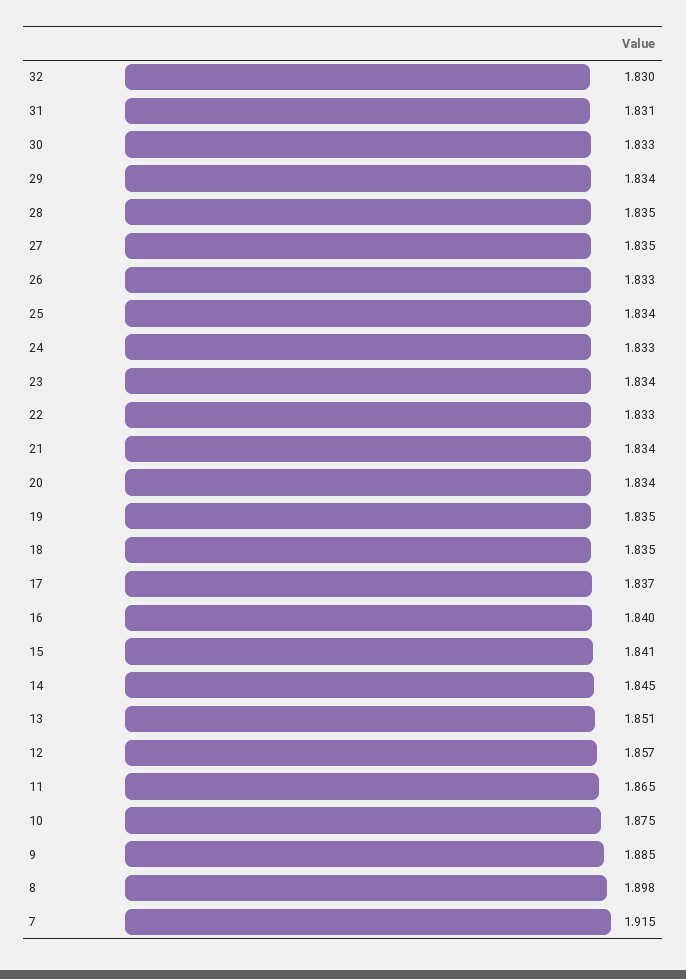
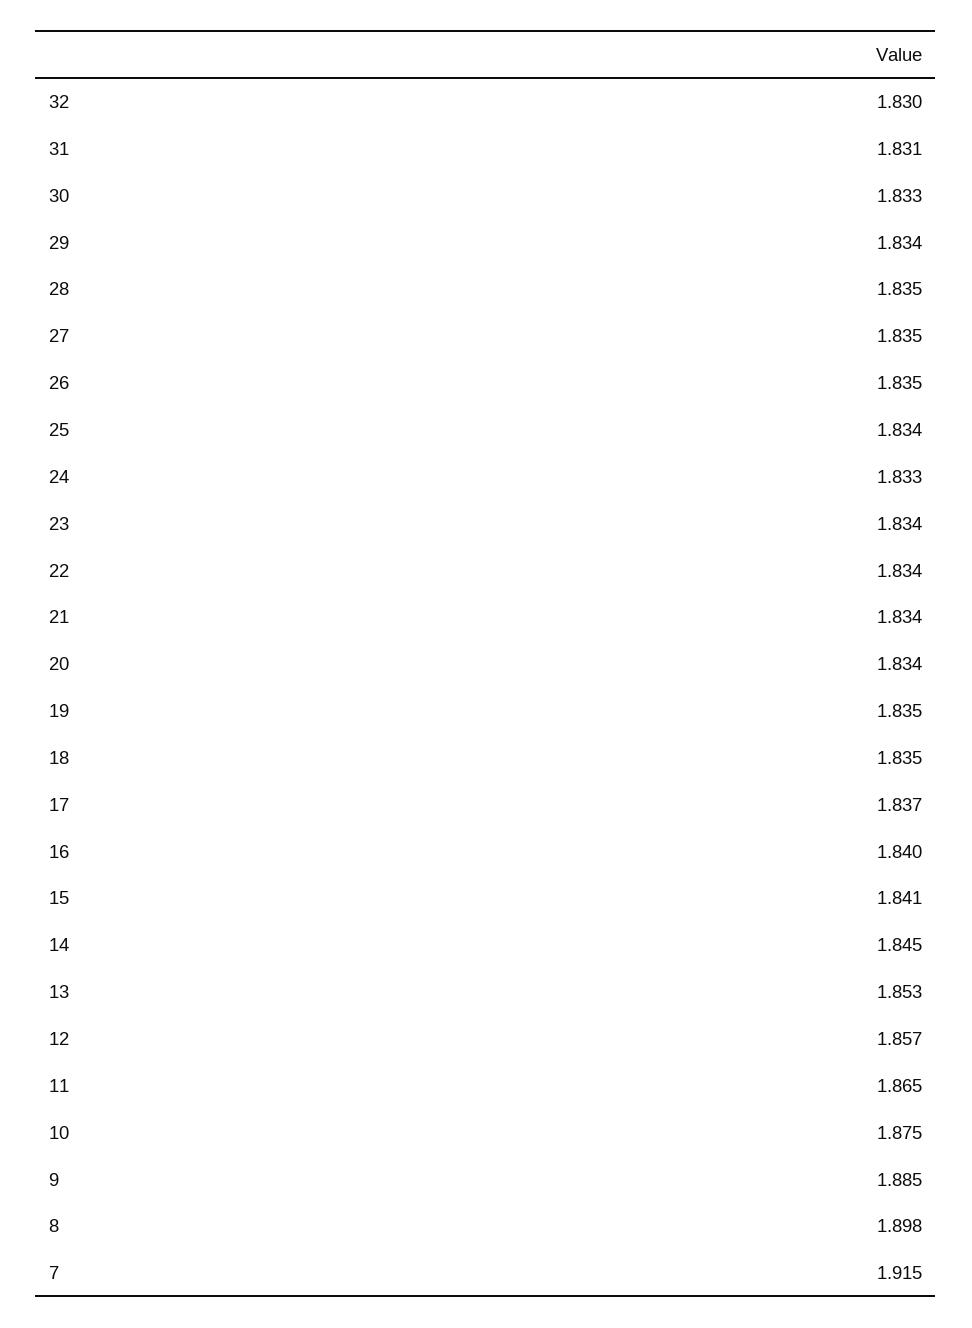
26: 1.833 -> 1.835
22: 1.833 -> 1.834
13: 1.851 -> 1.853

